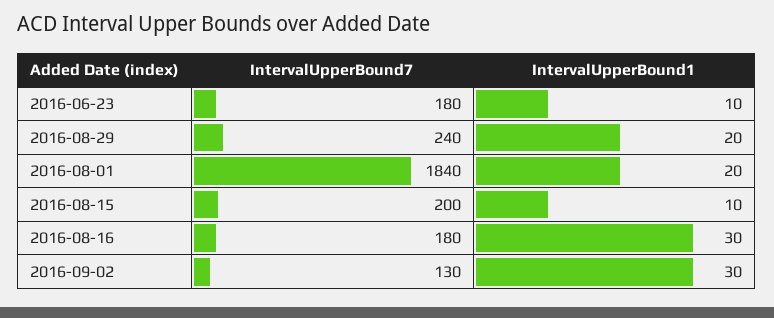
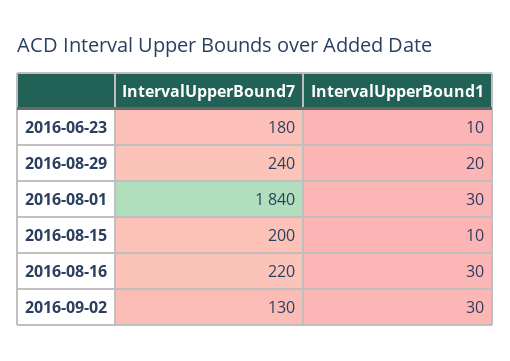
IntervalUpperBound1, 2016-08-01: 20 -> 30
IntervalUpperBound7, 2016-08-16: 180 -> 220

